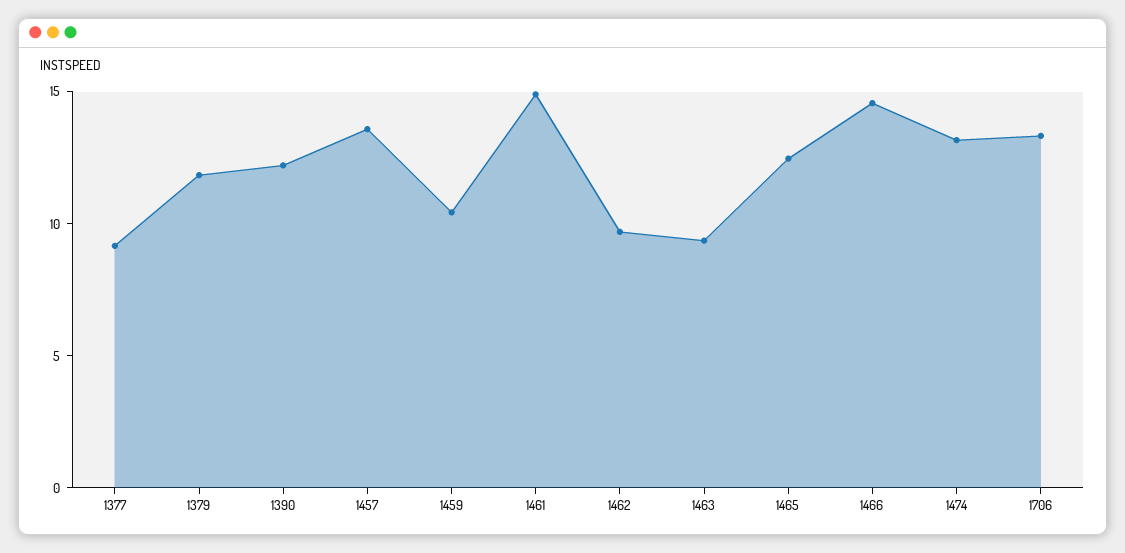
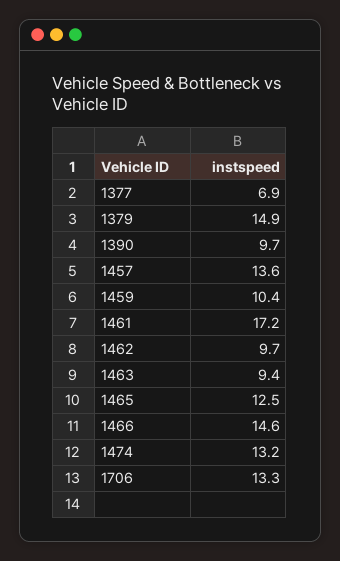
1377: 9 -> 6.9
1379: 12 -> 14.9
1390: 12 -> 9.7
1461: 15 -> 17.2

